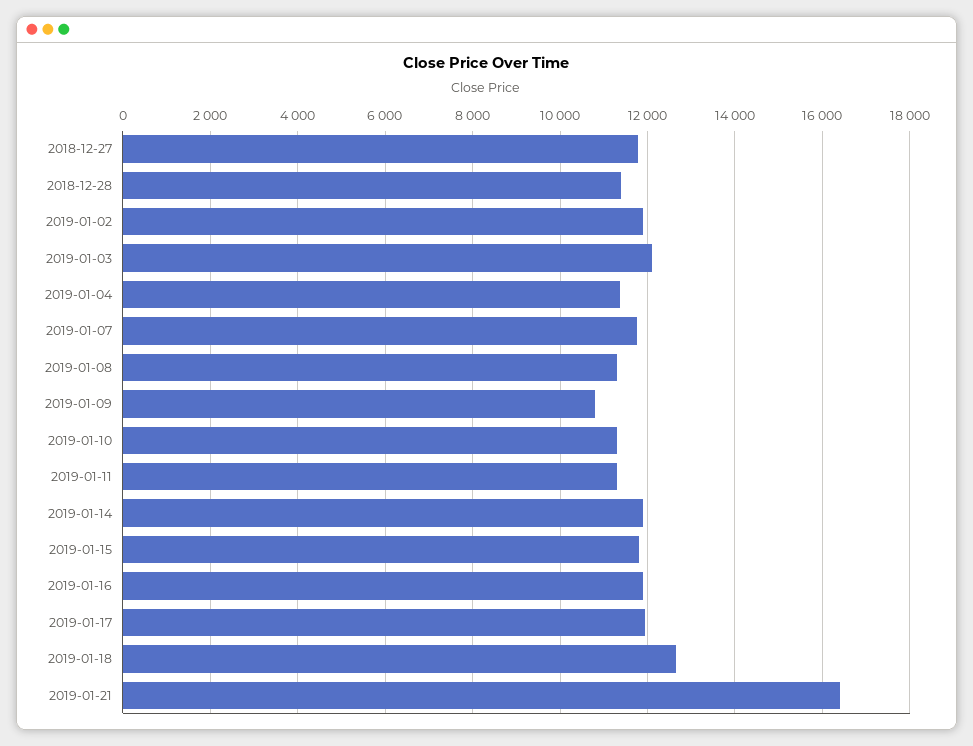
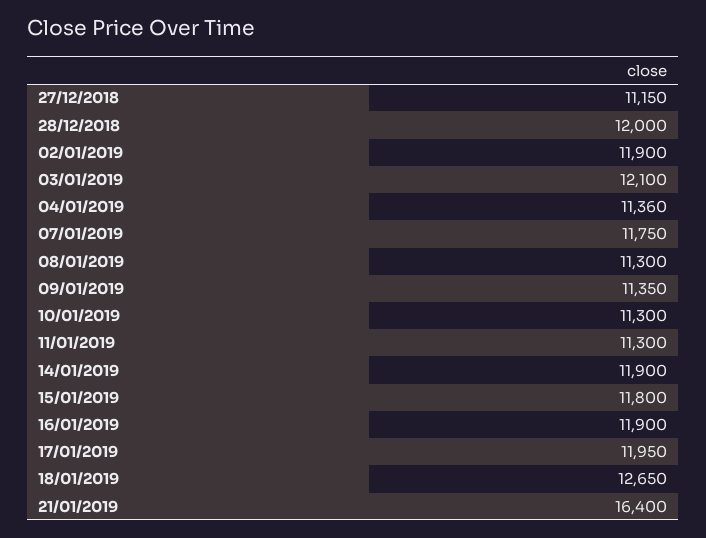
2018-12-27: 11800 -> 11150
2018-12-28: 11400 -> 12000
2019-01-09: 10800 -> 11350

